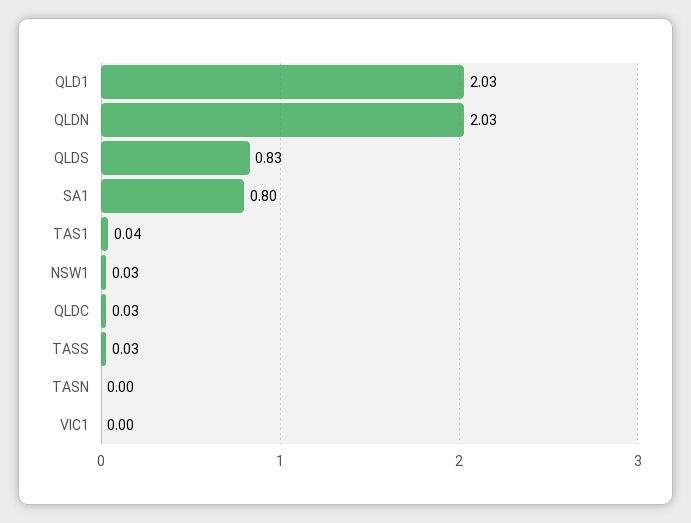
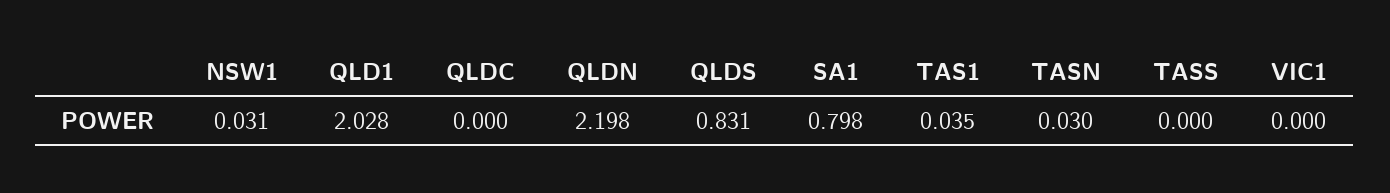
QLDN: 2.03 -> 2.198
QLDC: 0.03 -> 0
TASS: 0.03 -> 0
TASN: 0 -> 0.03

